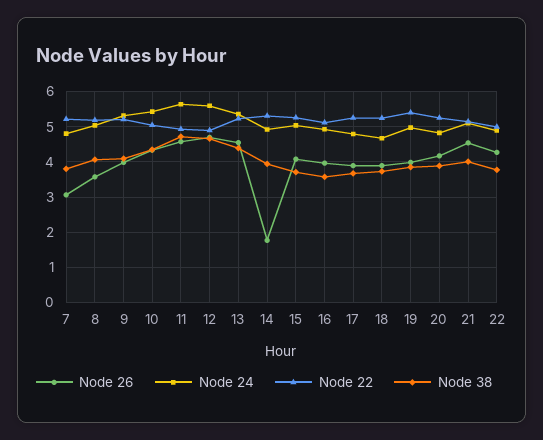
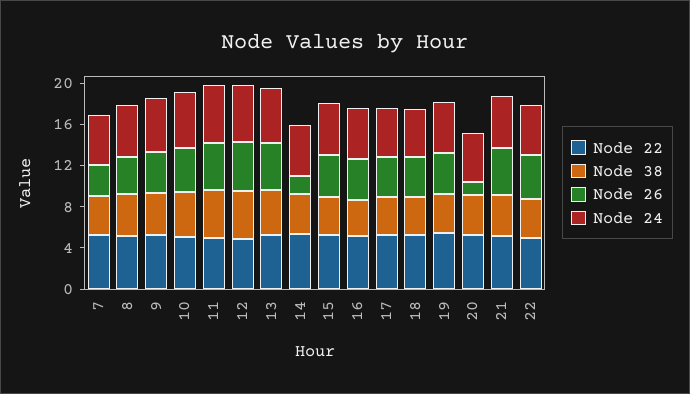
Node 26, 20: 4.2 -> 1

